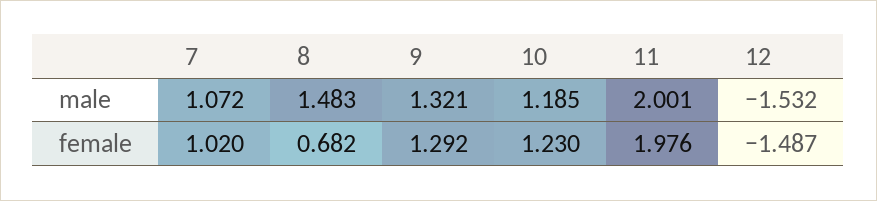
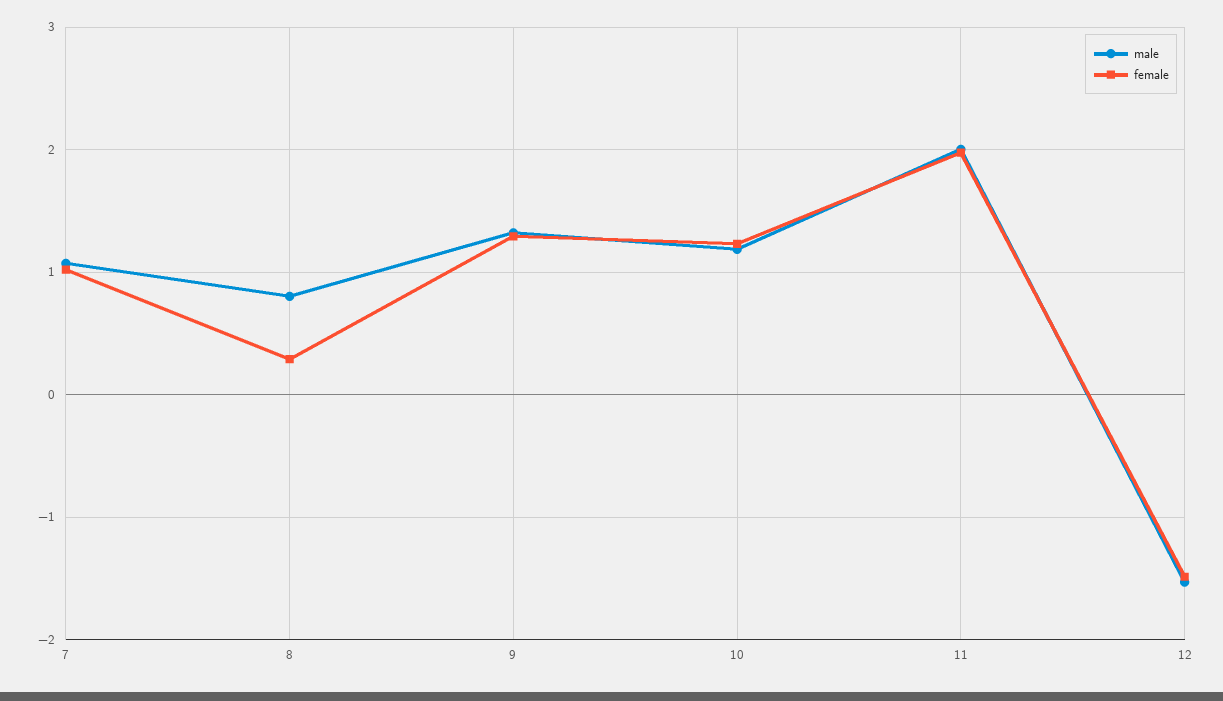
male, 8: 1.483 -> 0.8
female, 8: 0.682 -> 0.3

